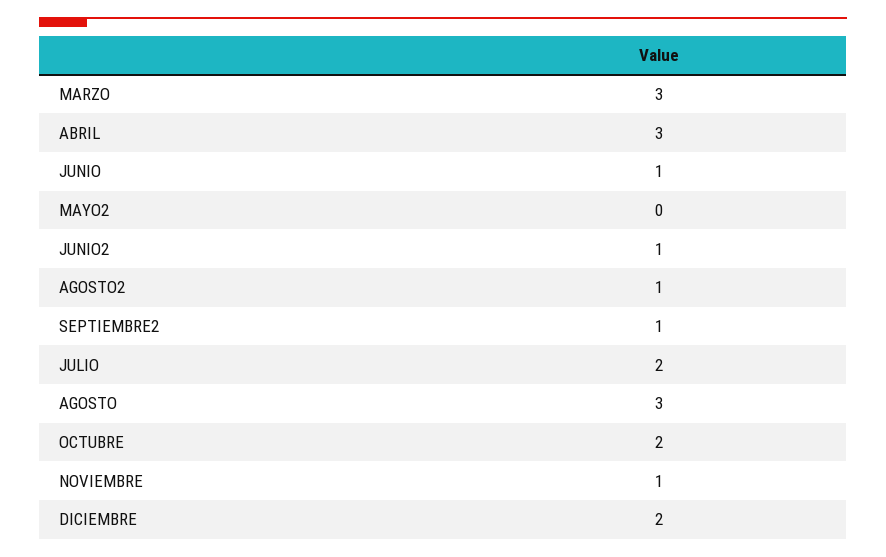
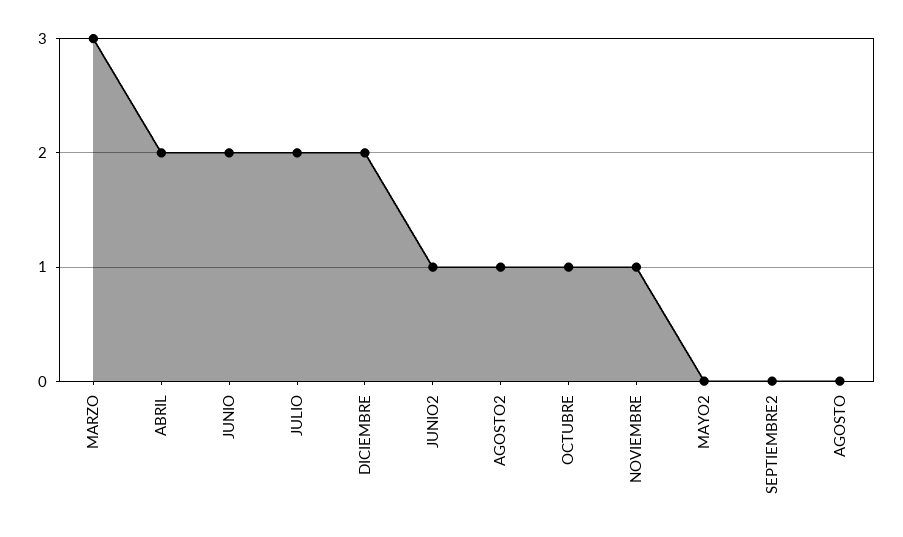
ABRIL: 3 -> 2
JUNIO: 1 -> 2
SEPTIEMBRE2: 1 -> 0
AGOSTO: 3 -> 0
OCTUBRE: 2 -> 1

